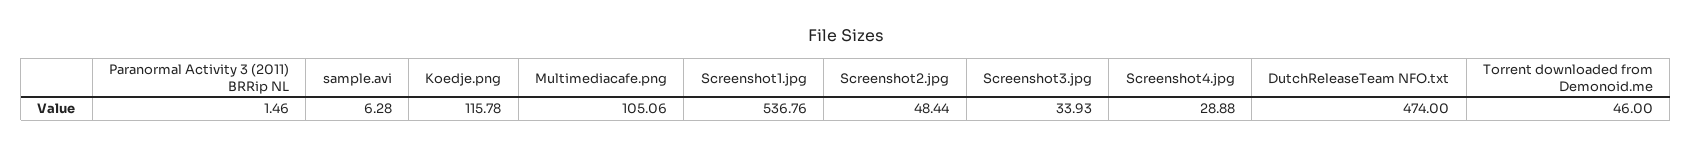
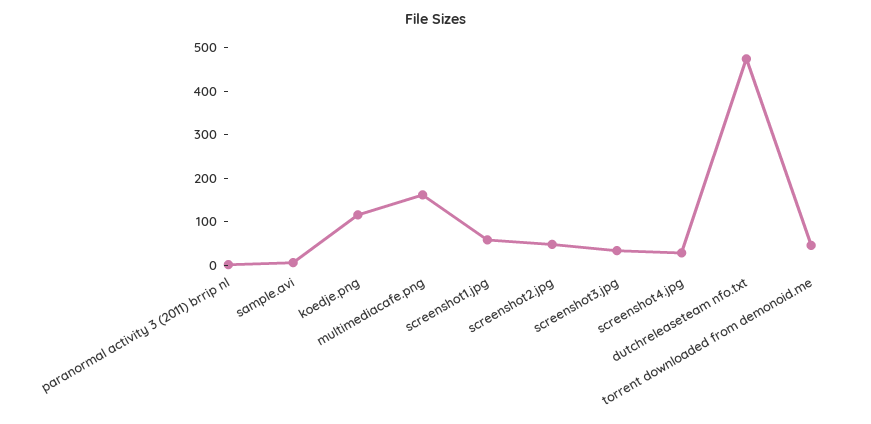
Multimediacafe.png: 105.06 -> 160
Screenshot1.jpg: 536.76 -> 60

